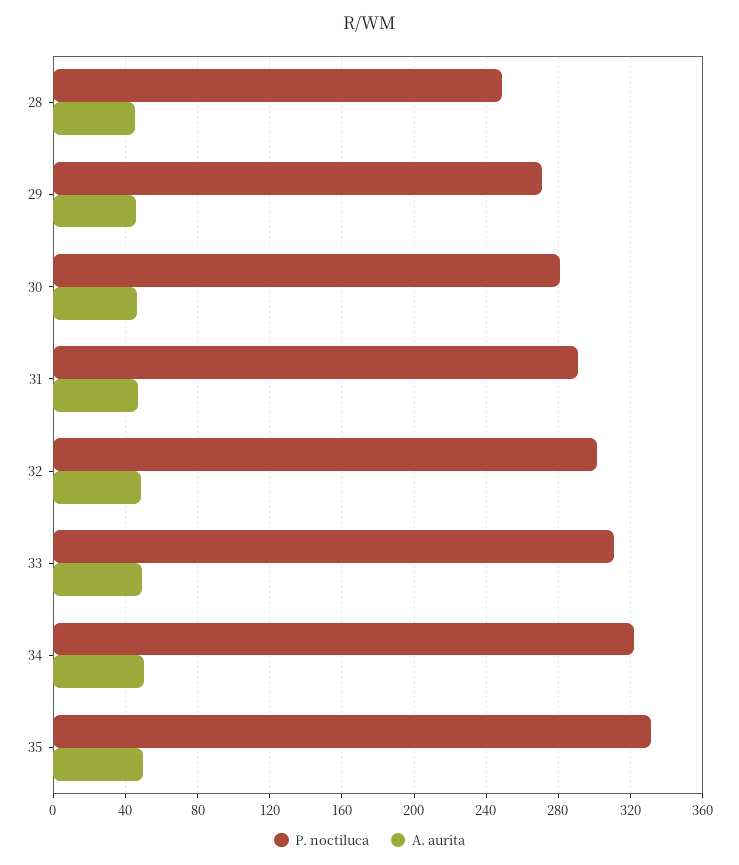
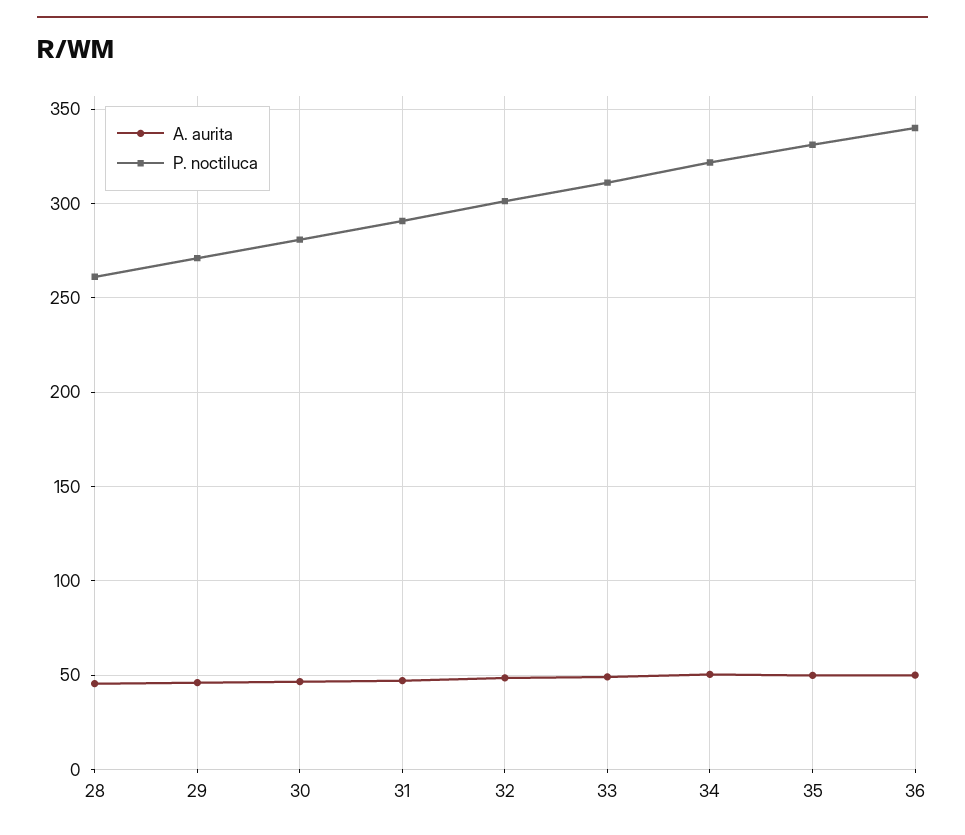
P. noctiluca, 28: 250 -> 260
A. aurita, 36: none -> 50
P. noctiluca, 36: none -> 340

